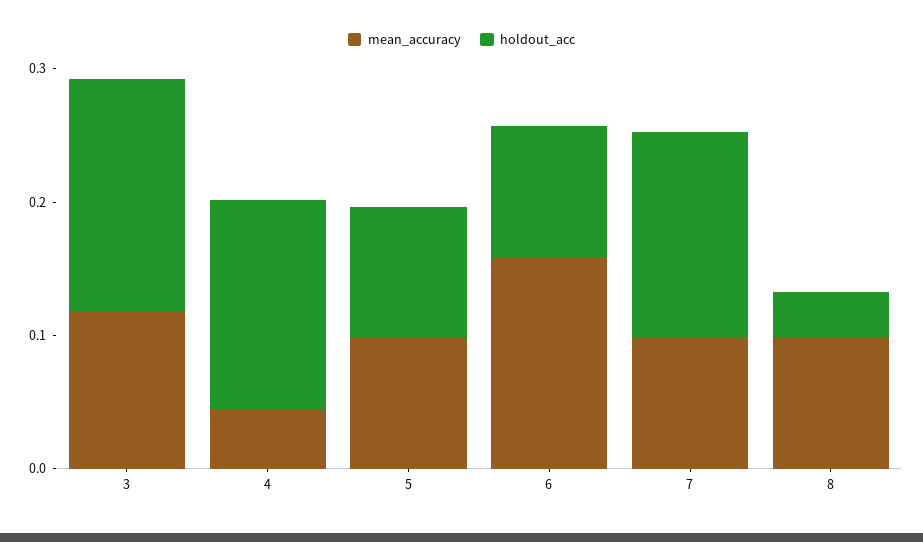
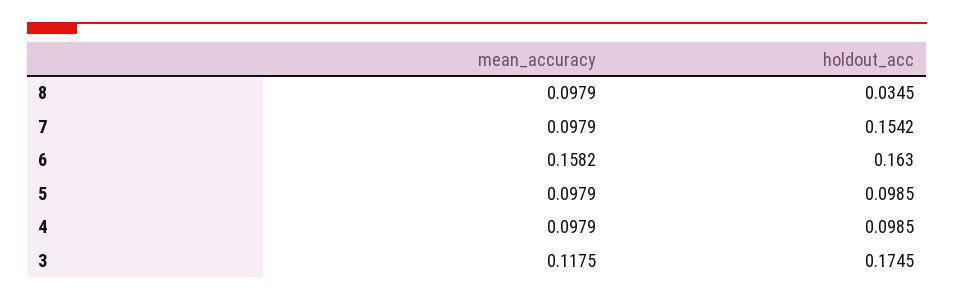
mean_accuracy, 4: 0.04 -> 0.0979
holdout_acc, 4: 0.16 -> 0.0985
holdout_acc, 6: 0.1 -> 0.163

